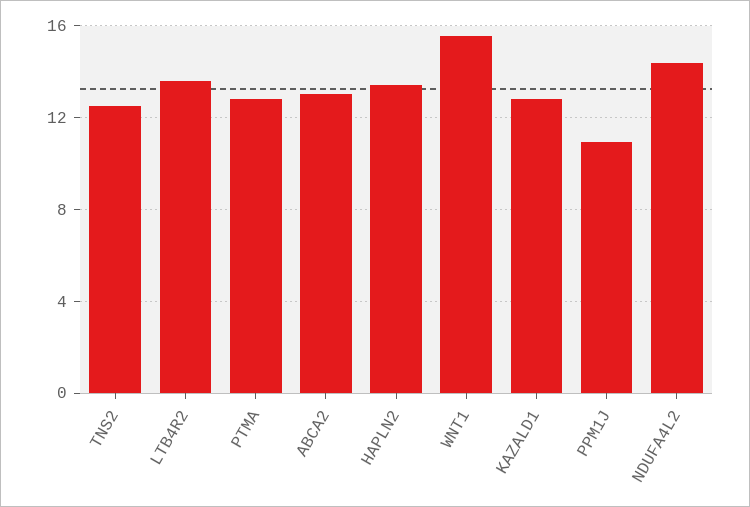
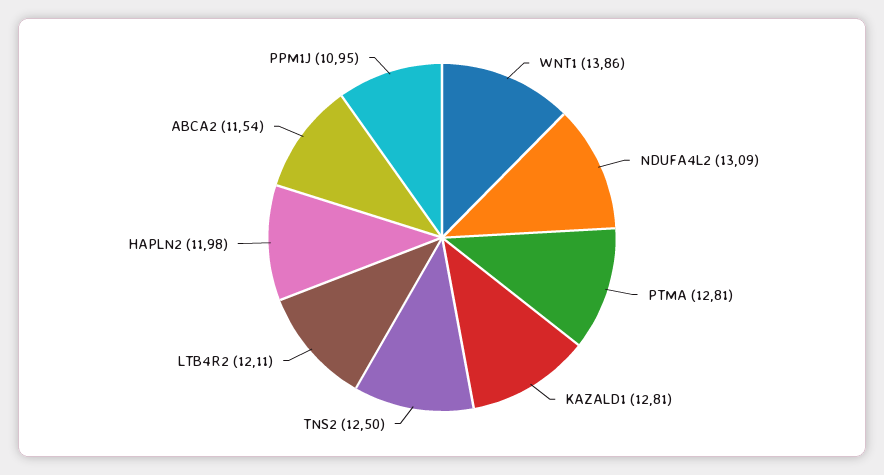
LTB4R2: 13.5 -> 12.11
ABCA2: 13 -> 11.54
HAPLN2: 13.5 -> 11.98
WNT1: 15.5 -> 13.86
NDUFA4L2: 14.5 -> 13.09

